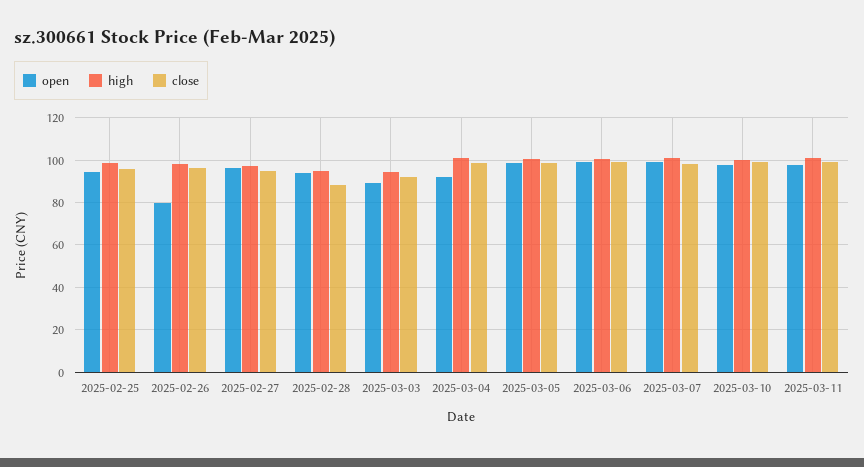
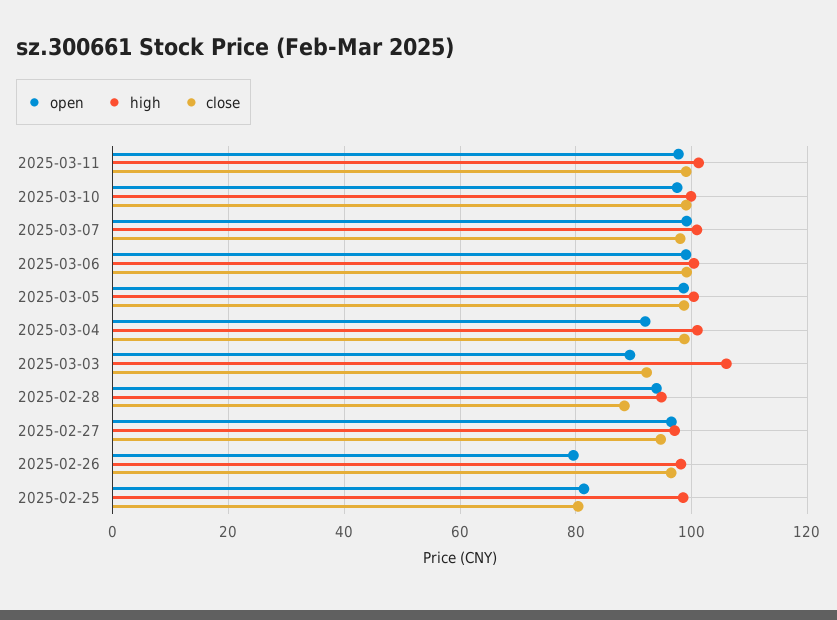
open, 2025-02-25: 95 -> 82
close, 2025-02-25: 95 -> 80
high, 2025-03-03: 95 -> 106

